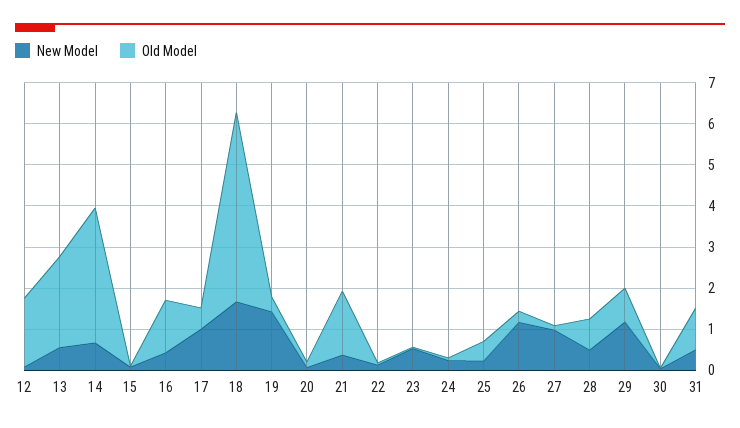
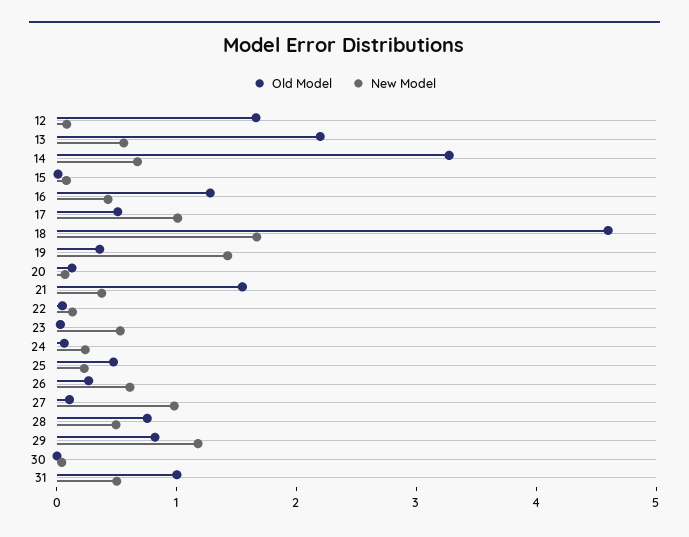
New Model, 26: 1.2 -> 0.6

